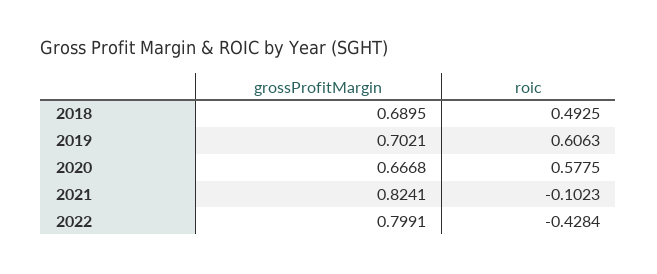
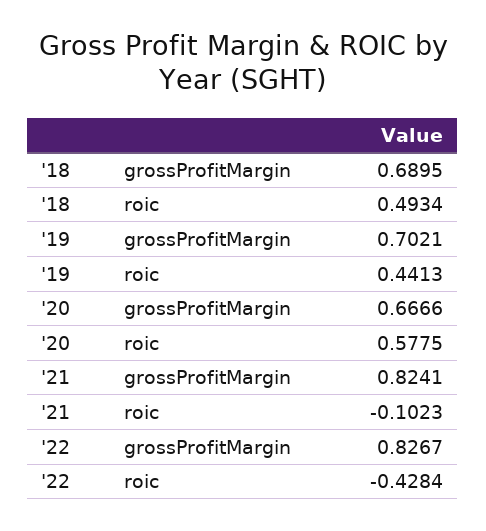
roic, 2018: 0.4925 -> 0.4934
roic, 2019: 0.6063 -> 0.4413
grossProfitMargin, 2020: 0.6668 -> 0.6666
grossProfitMargin, 2022: 0.7991 -> 0.8267

